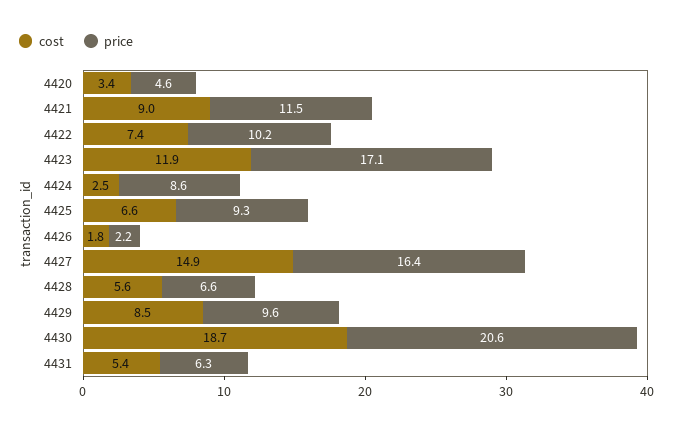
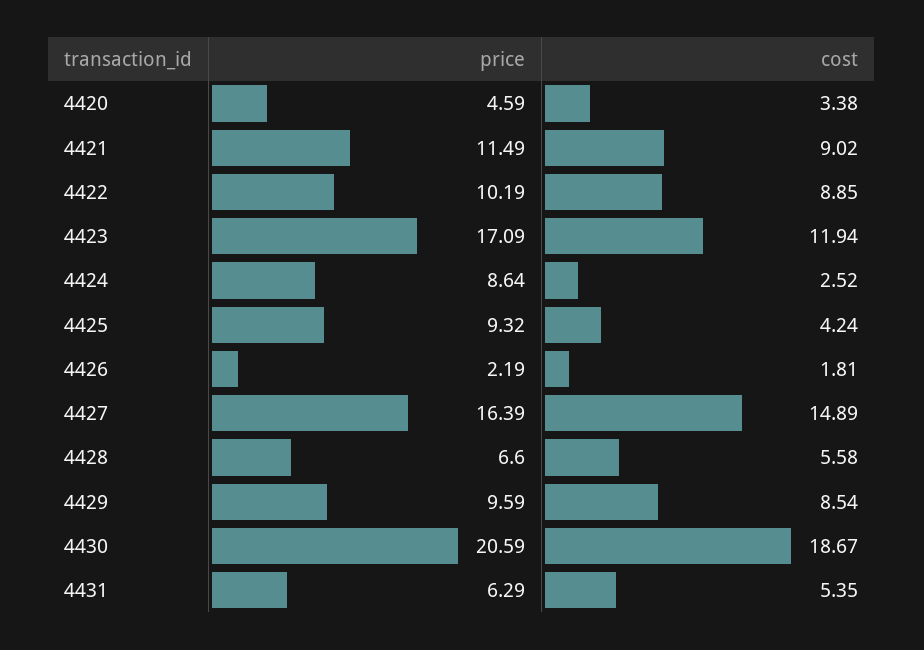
cost, 4422: 7.4 -> 8.85
cost, 4425: 6.6 -> 4.24

